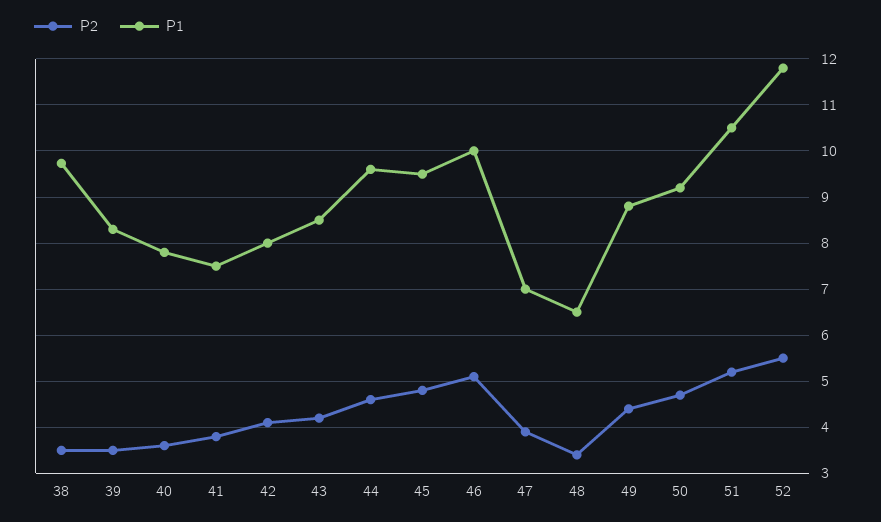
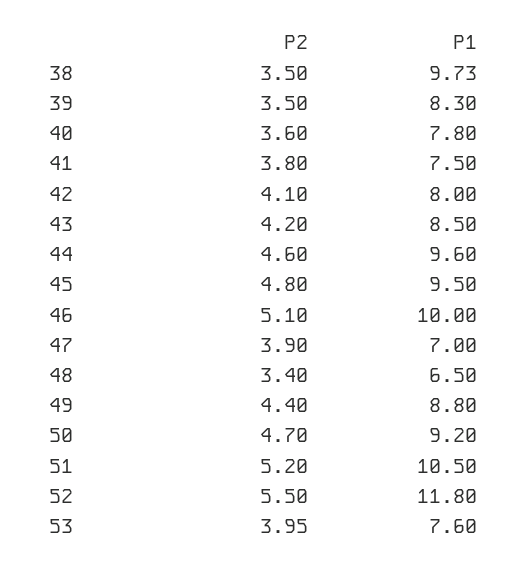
P2, 53: none -> 3.95
P1, 53: none -> 7.6

